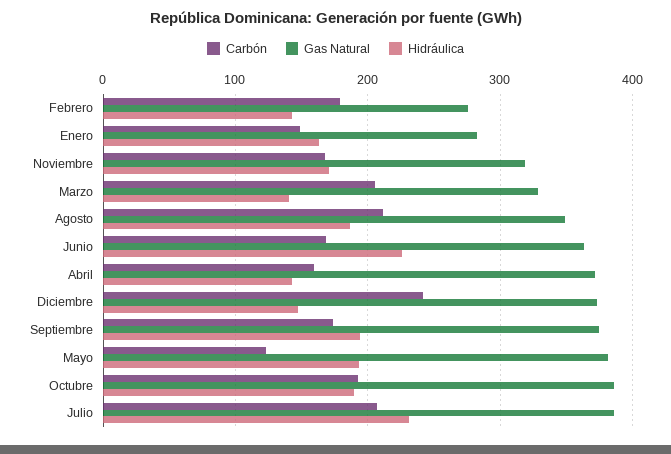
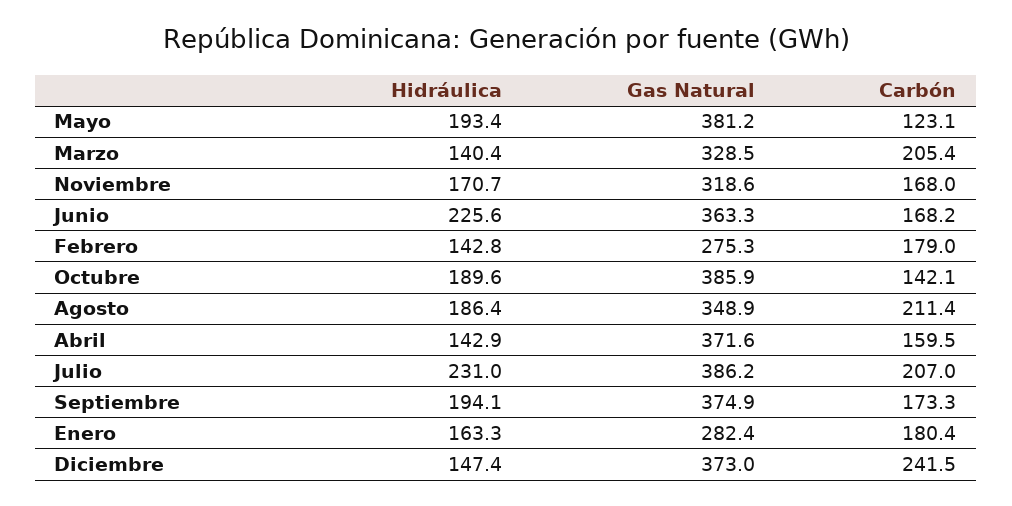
Carbón, Enero: 150 -> 180.4
Carbón, Octubre: 190 -> 142.1

